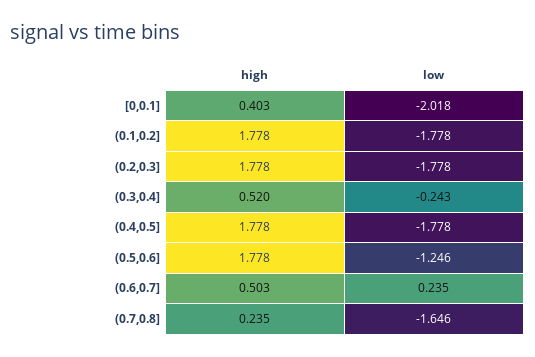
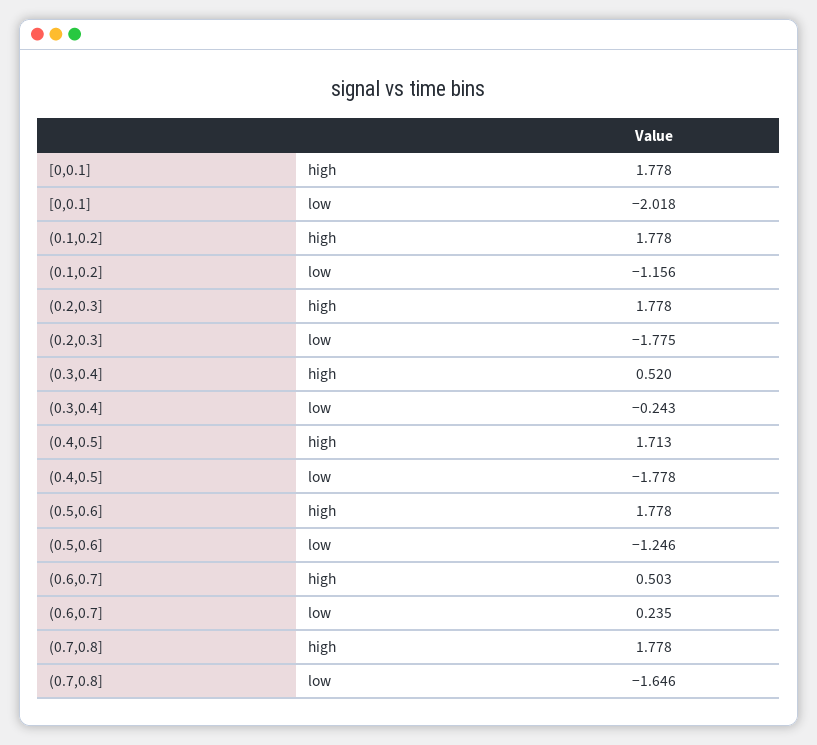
high, [0,0.1]: 0.403 -> 1.778
low, (0.1,0.2]: -1.778 -> -1.156
low, (0.2,0.3]: -1.778 -> -1.775
high, (0.4,0.5]: 1.778 -> 1.713
high, (0.7,0.8]: 0.235 -> 1.778

